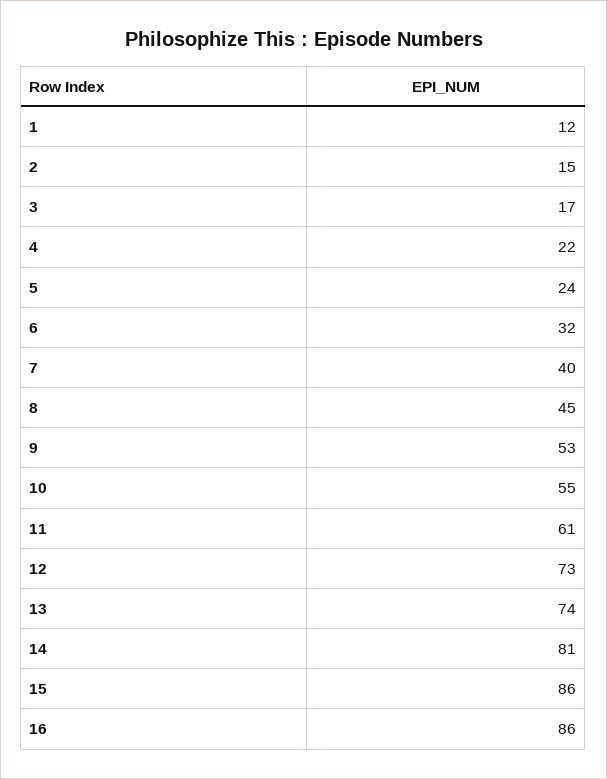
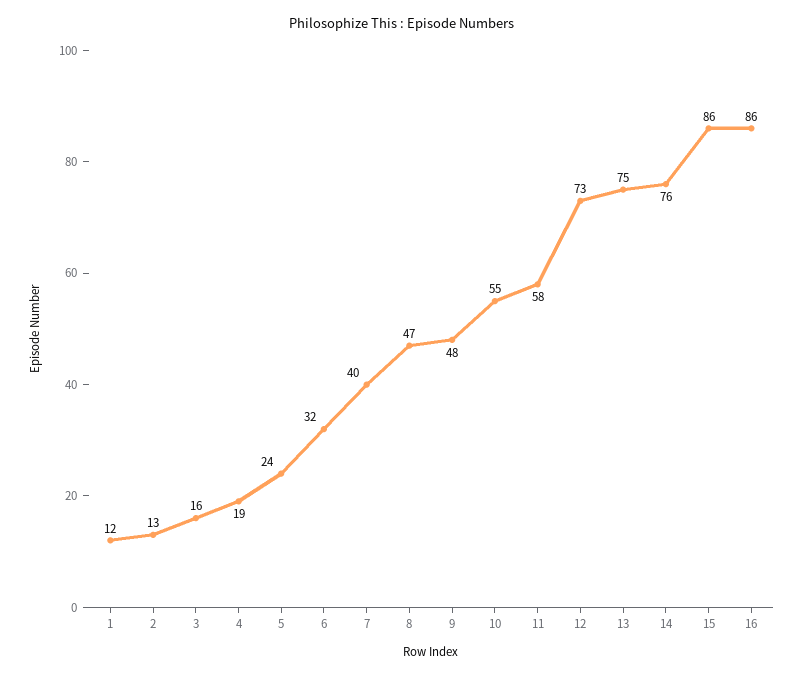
2: 15 -> 13
3: 17 -> 16
4: 22 -> 19
8: 45 -> 47
9: 53 -> 48
11: 61 -> 58
13: 74 -> 75
14: 81 -> 76

